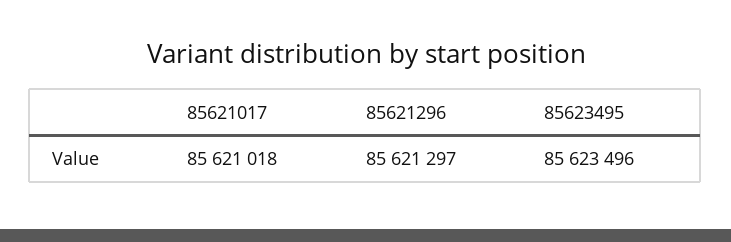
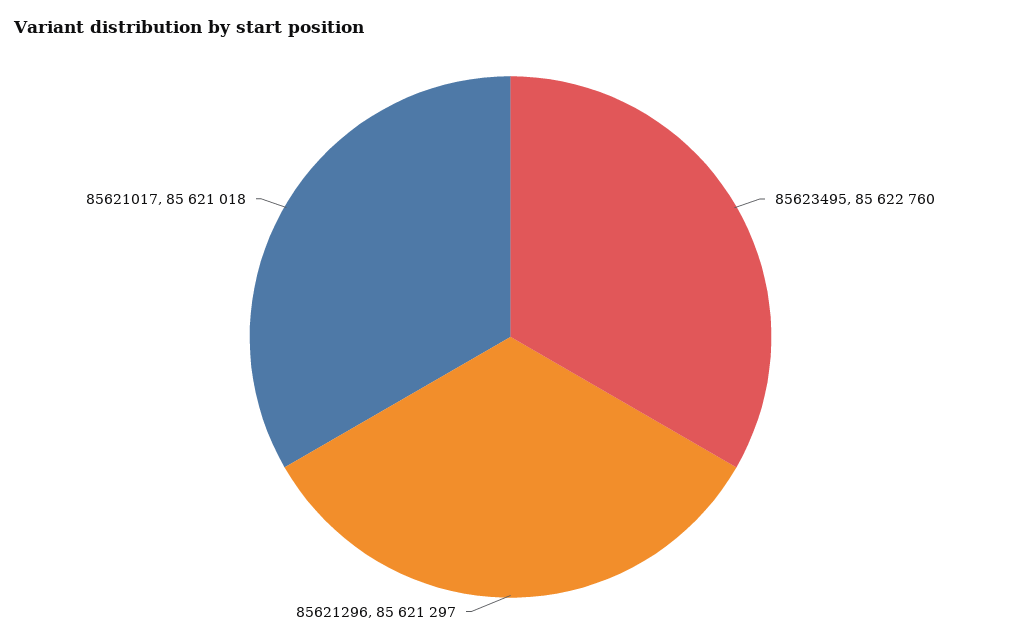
85623495: 85623496 -> 85622760

